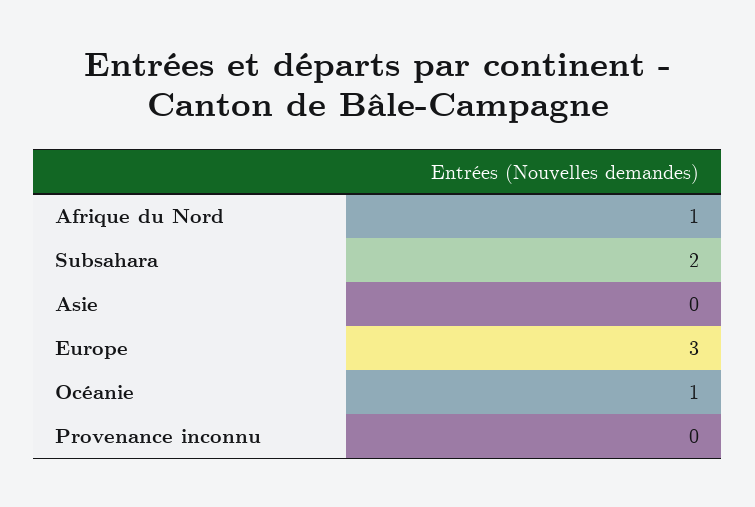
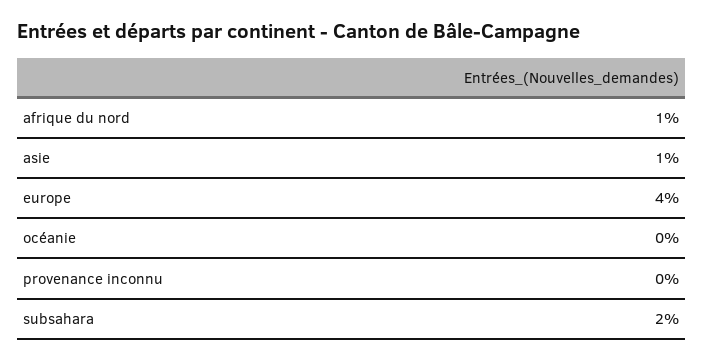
Asie: 0 -> 1
Europe: 3 -> 4
Océanie: 1 -> 0

